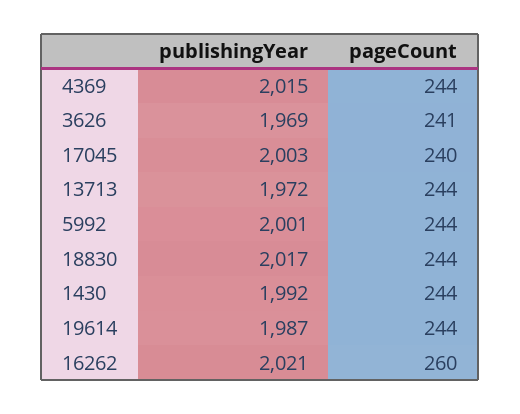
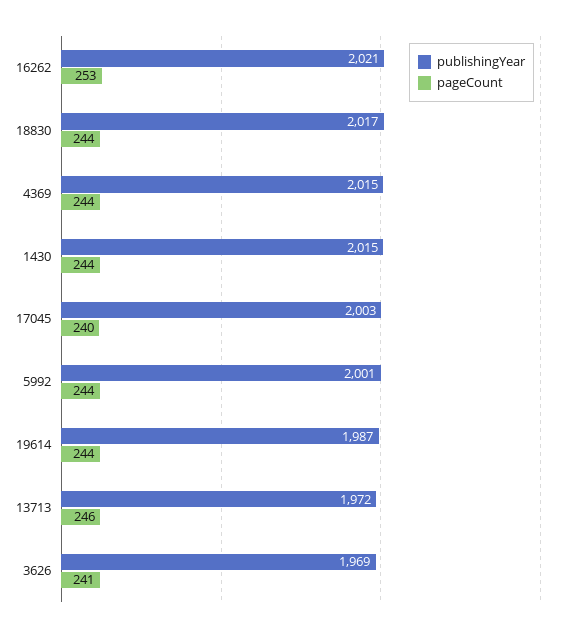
pageCount, 13713: 244 -> 246
publishingYear, 1430: 1992 -> 2015
pageCount, 16262: 260 -> 253

